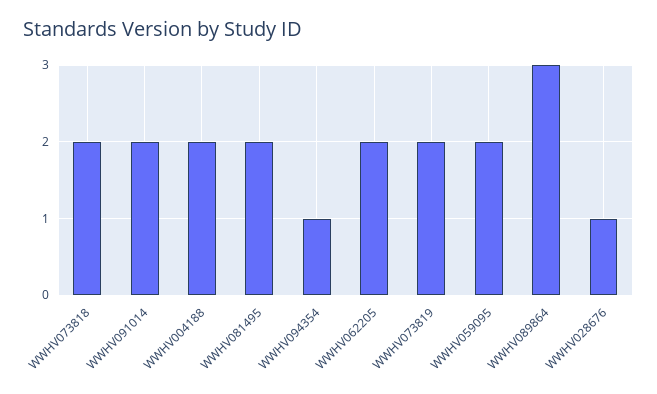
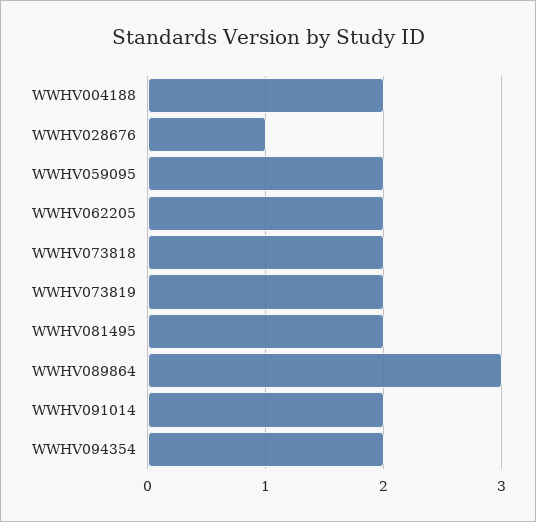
WWHV094354: 1 -> 2

